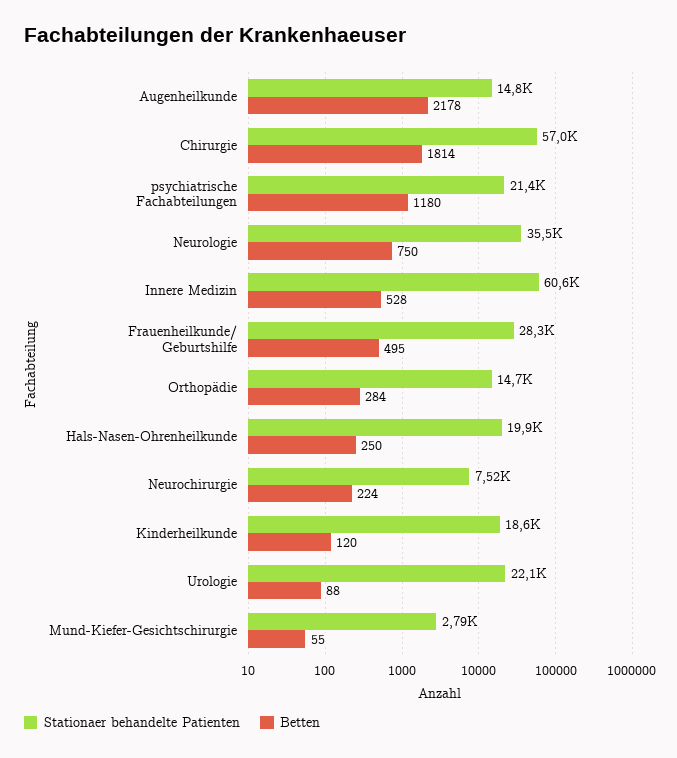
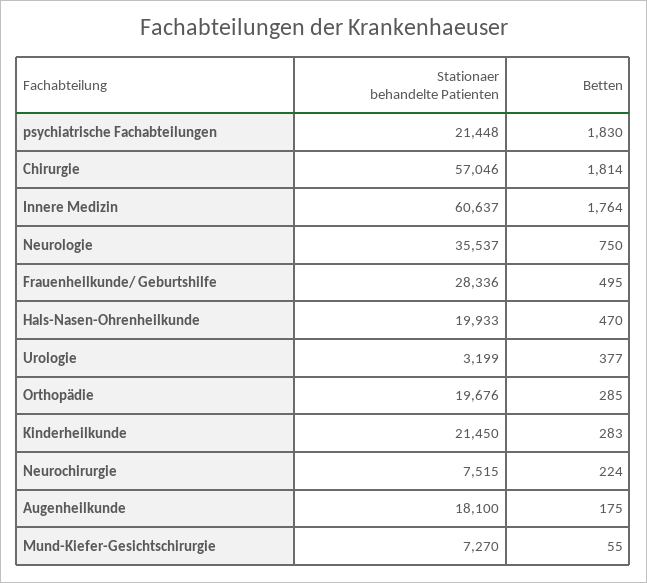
Stationaer behandelte Patienten, Augenheilkunde: 14800 -> 18100
Betten, Augenheilkunde: 2178 -> 175
Betten, psychiatrische Fachabteilungen: 1180 -> 1830
Betten, Innere Medizin: 528 -> 1764
Stationaer behandelte Patienten, Orthopädie: 14700 -> 19676
Betten, Orthopädie: 284 -> 285
Betten, Hals-Nasen-Ohrenheilkunde: 250 -> 470
Stationaer behandelte Patienten, Kinderheilkunde: 18600 -> 21450
Betten, Kinderheilkunde: 120 -> 283
Stationaer behandelte Patienten, Urologie: 22100 -> 3199
Betten, Urologie: 88 -> 377
Stationaer behandelte Patienten, Mund-Kiefer-Gesichtschirurgie: 2790 -> 7270

